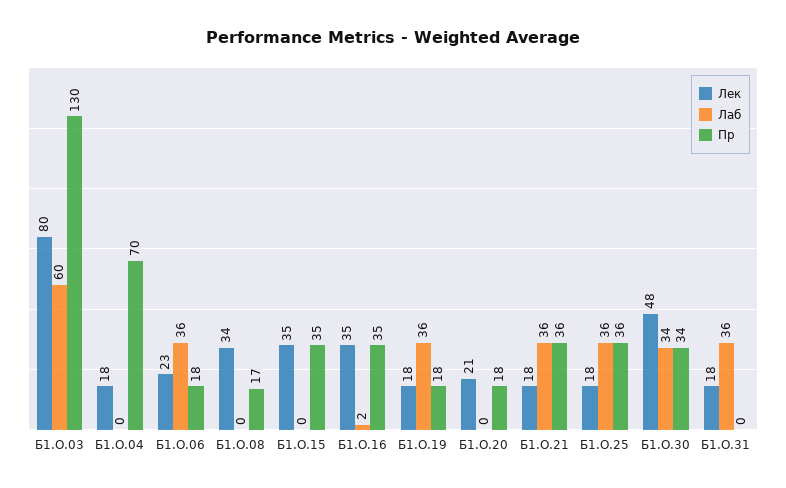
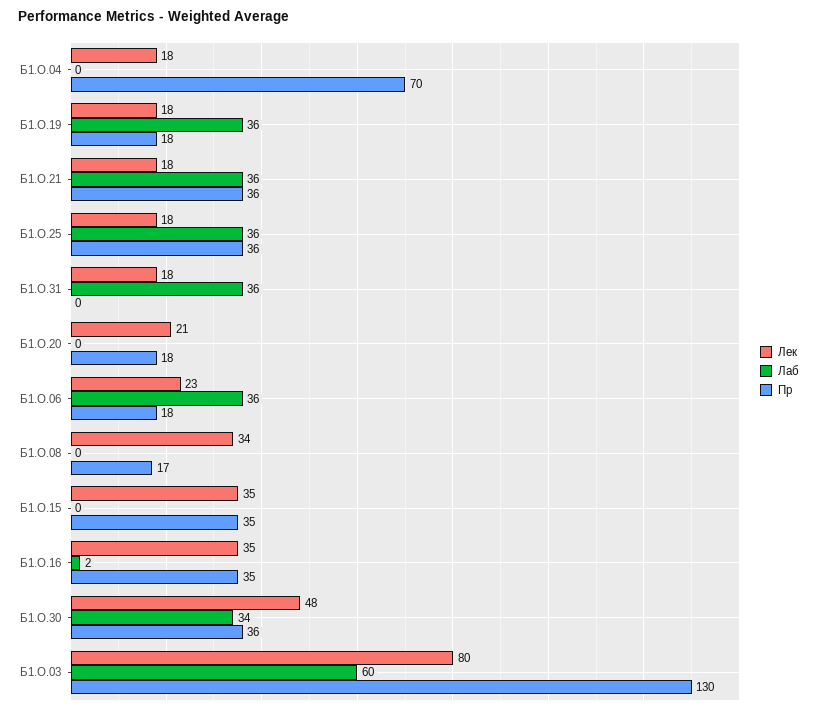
Пр, Б1.О.30: 34 -> 36

